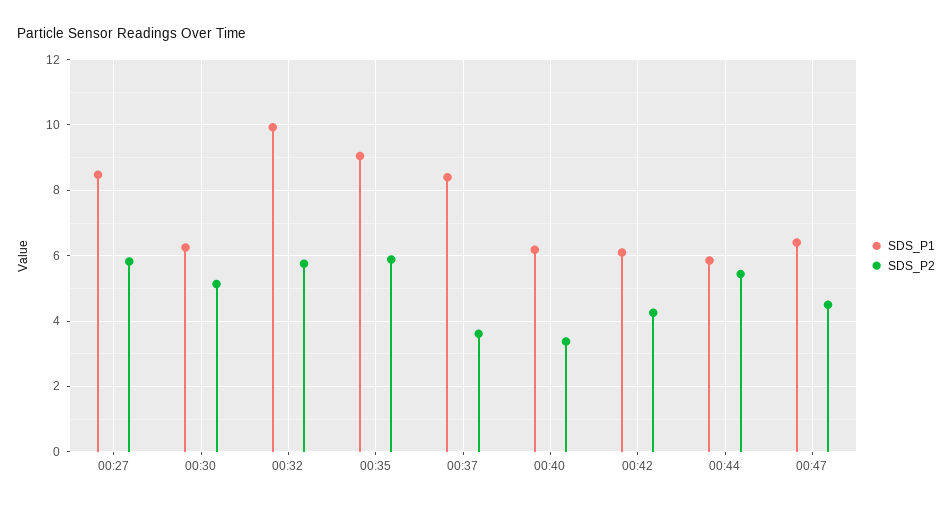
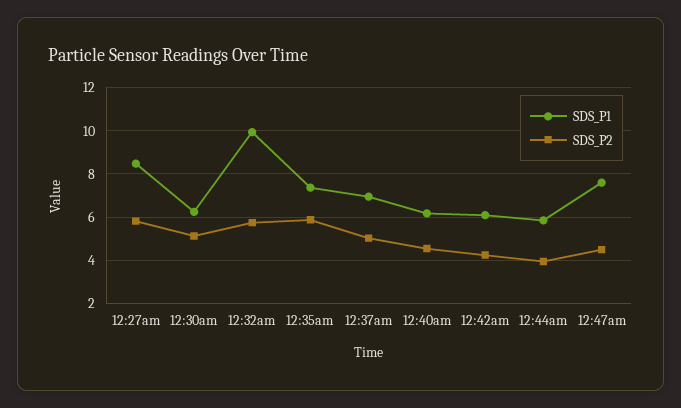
SDS_P1, 00:35: 9 -> 7.5
SDS_P1, 00:37: 8.4 -> 7
SDS_P2, 00:37: 3.6 -> 5
SDS_P2, 00:40: 3.4 -> 4.5
SDS_P2, 00:44: 5.4 -> 4
SDS_P1, 00:47: 6.4 -> 7.5

